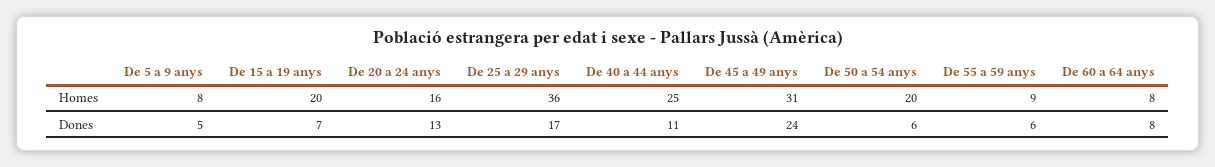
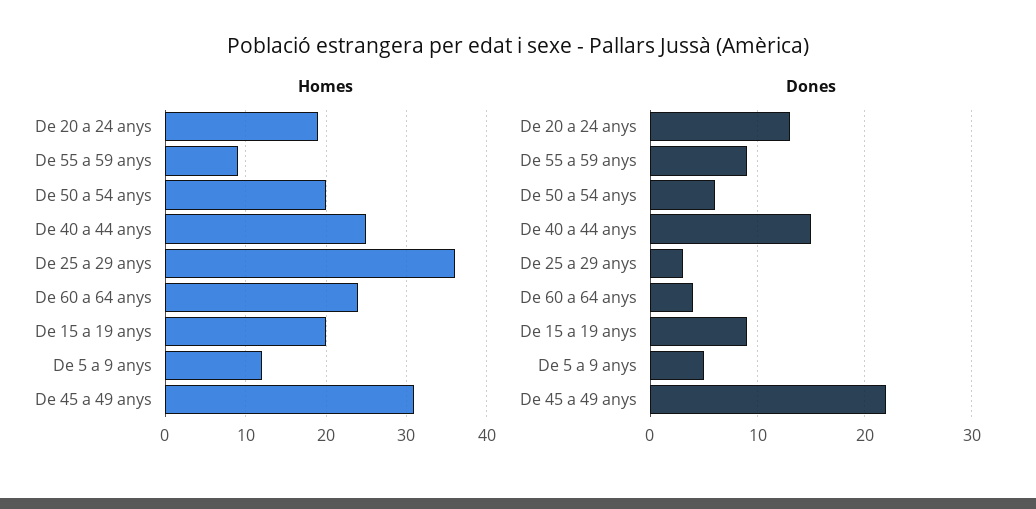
Homes, De 5 a 9 anys: 8 -> 12
Homes, De 20 a 24 anys: 16 -> 19
Homes, De 60 a 64 anys: 8 -> 24
Dones, De 15 a 19 anys: 7 -> 9
Dones, De 25 a 29 anys: 17 -> 3
Dones, De 40 a 44 anys: 11 -> 15
Dones, De 45 a 49 anys: 24 -> 22
Dones, De 55 a 59 anys: 6 -> 9
Dones, De 60 a 64 anys: 8 -> 4

